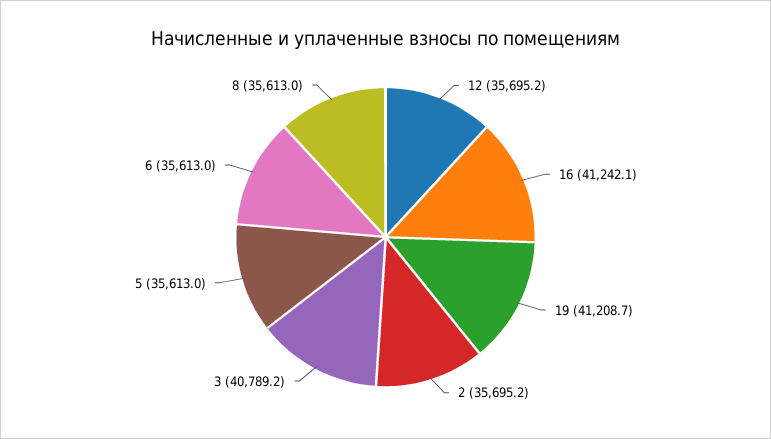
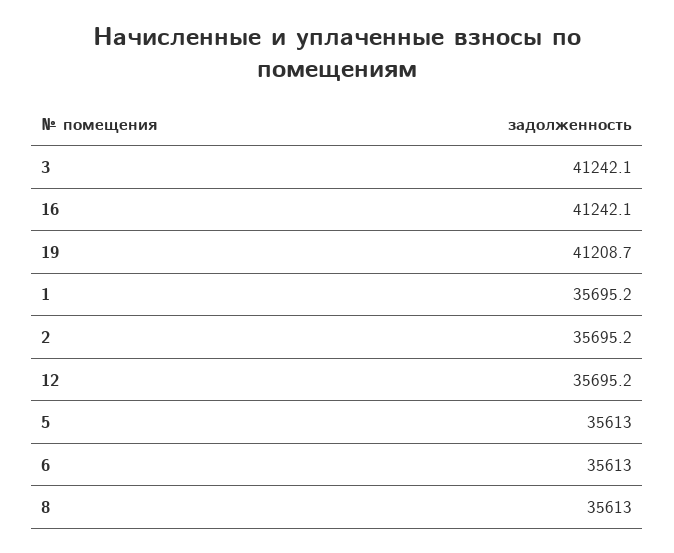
3: 40789.2 -> 41242.1
1: none -> 35695.2

